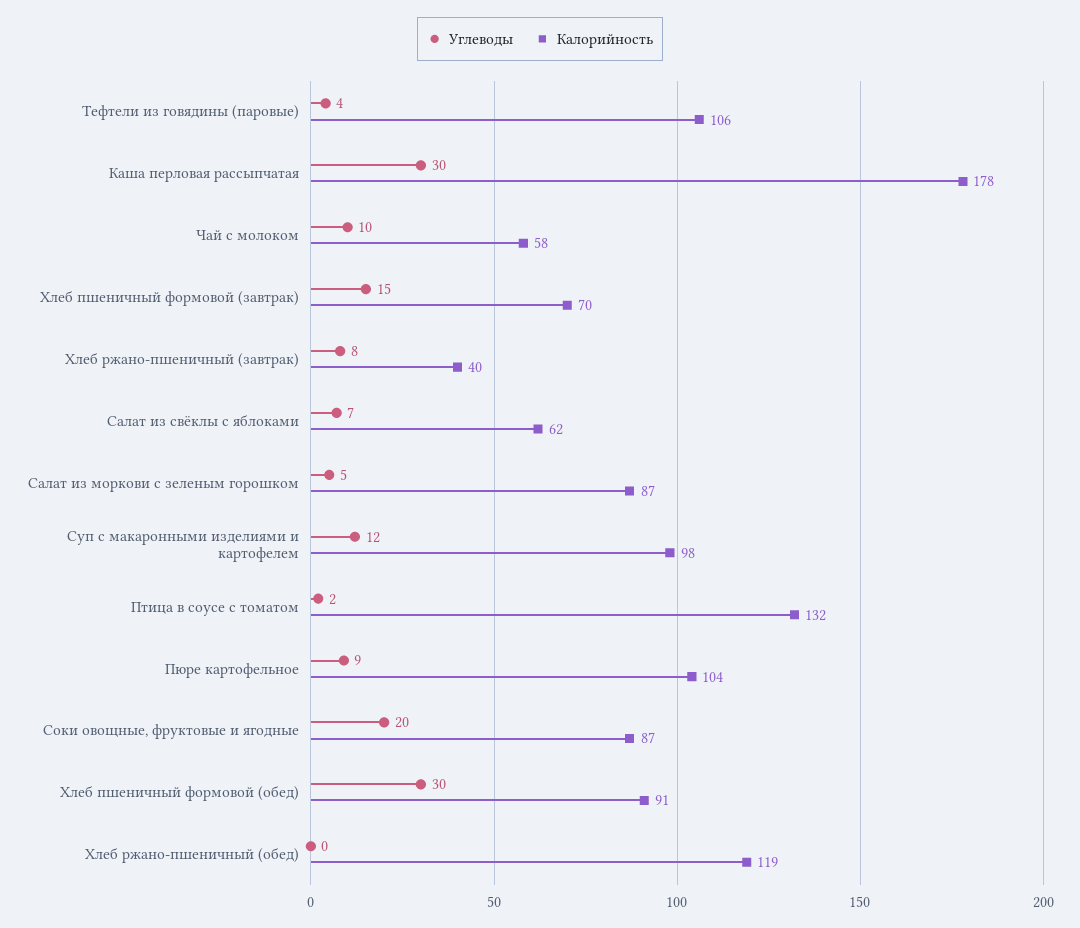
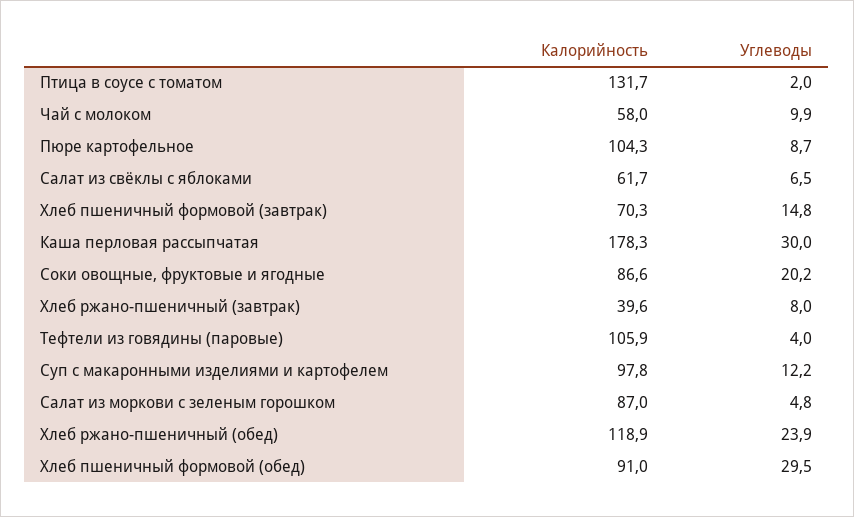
Углеводы, Хлеб ржано-пшеничный (обед): 0 -> 23.9

